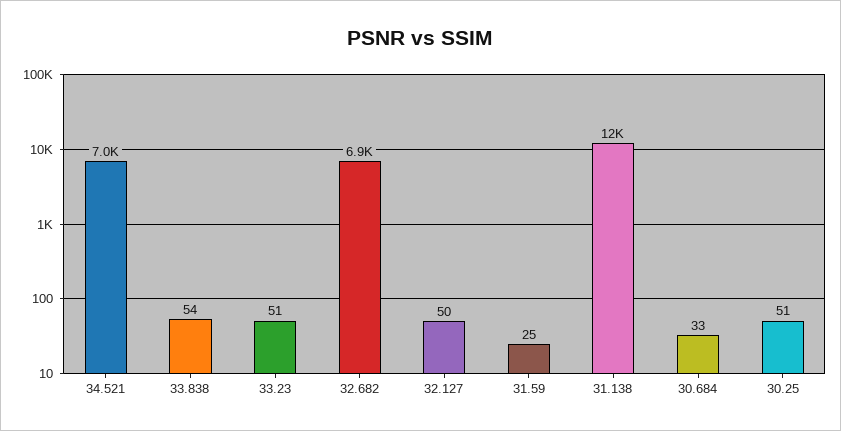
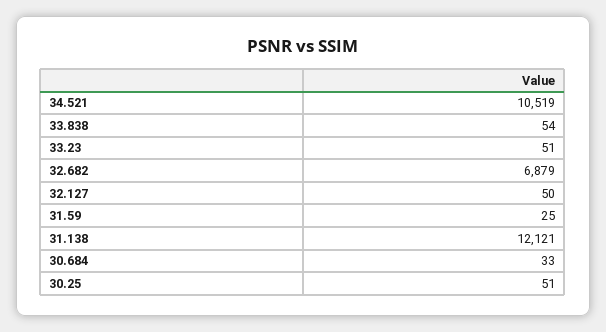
34.521: 7000 -> 10519

